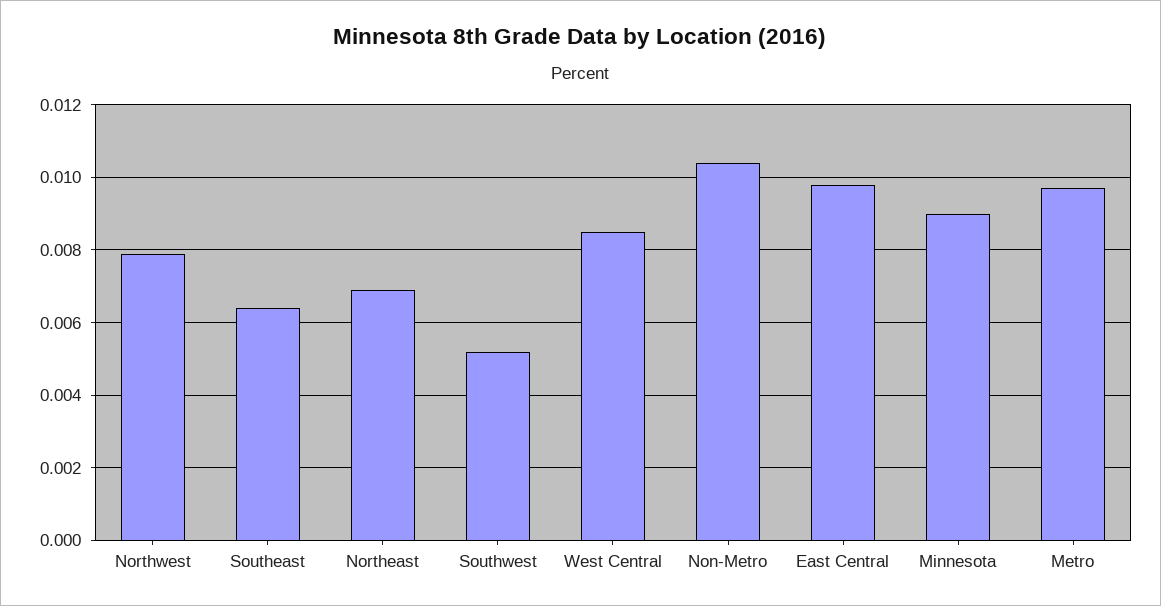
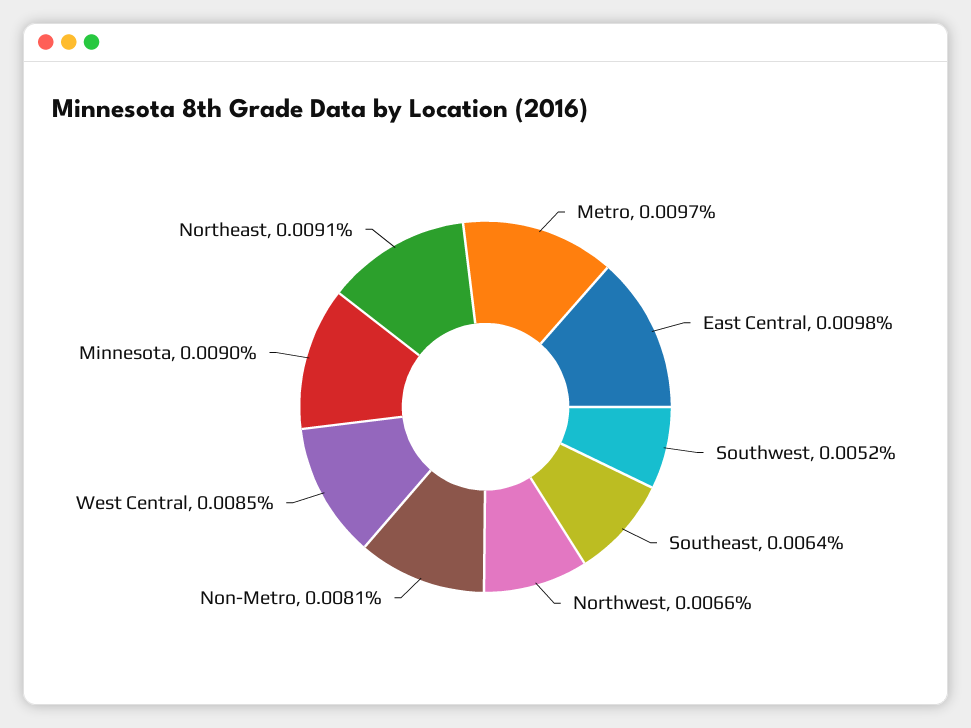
Northwest: 0.008 -> 0.0066
Northeast: 0.007 -> 0.0091
Non-Metro: 0.0105 -> 0.0081

